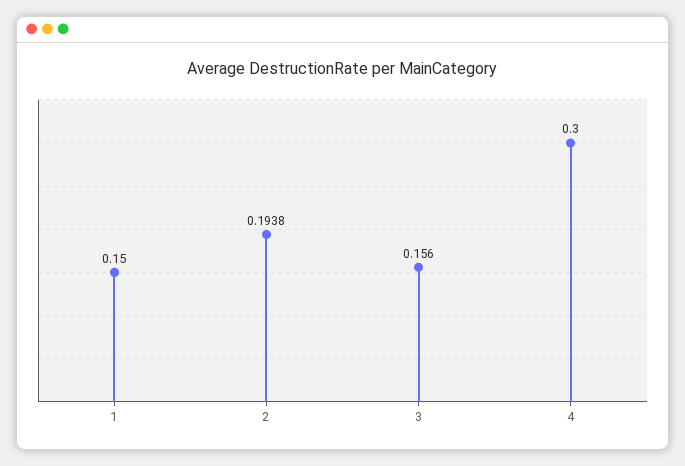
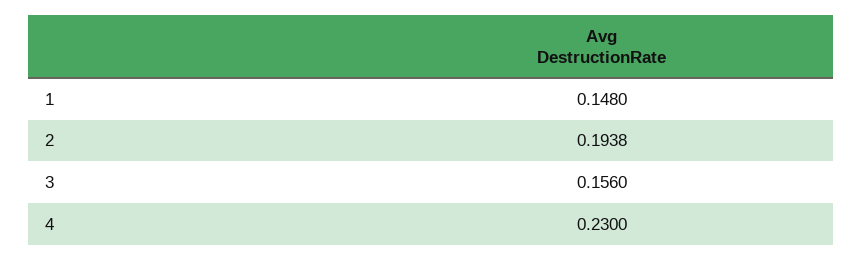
1: 0.15 -> 0.148
4: 0.3 -> 0.23

